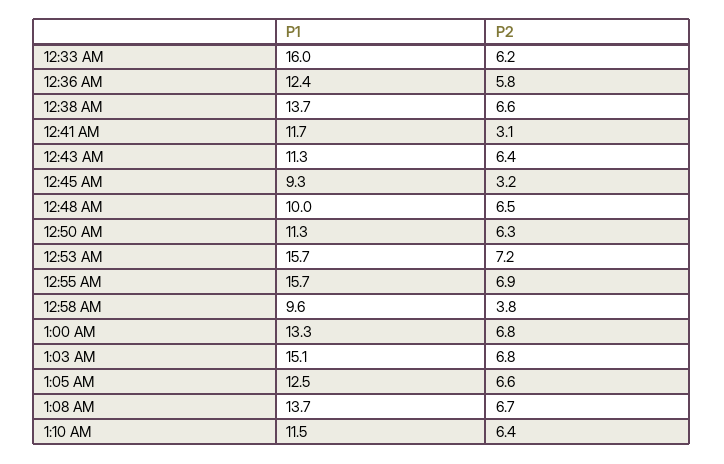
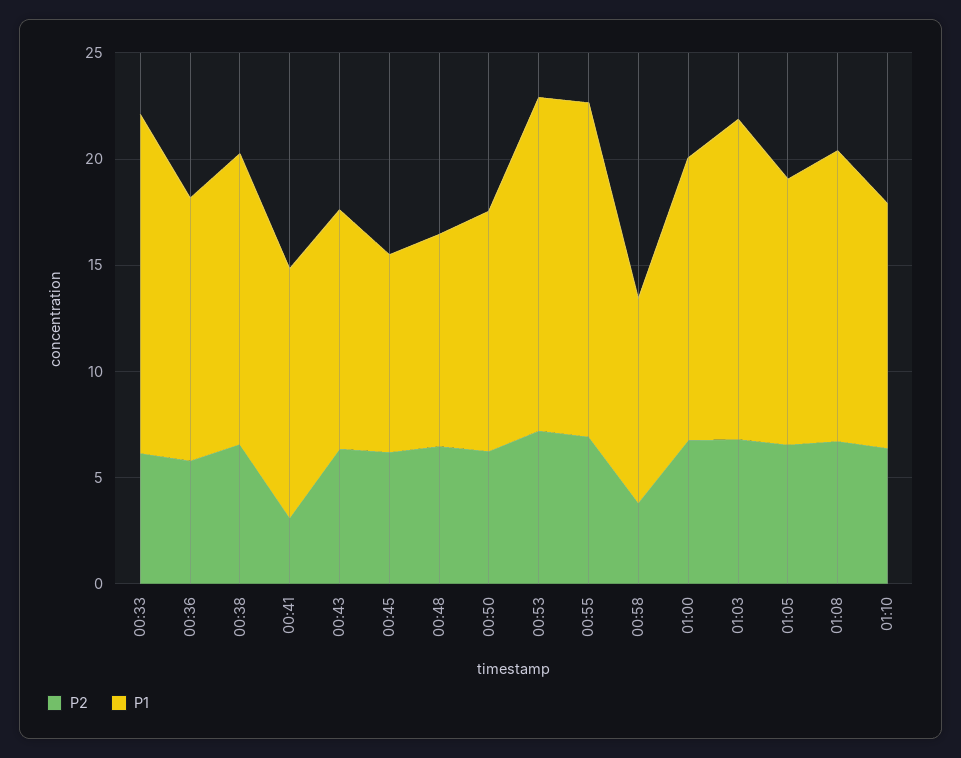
P2, 12:45 AM: 3.2 -> 6

